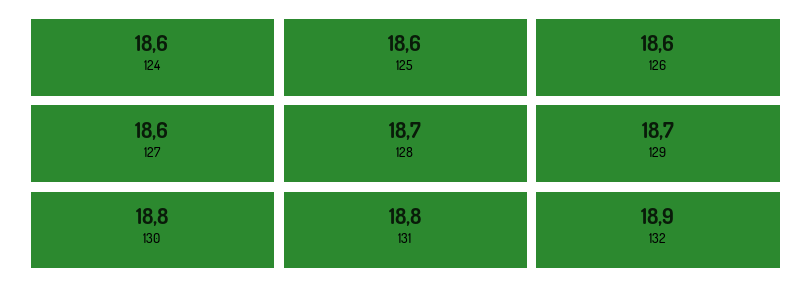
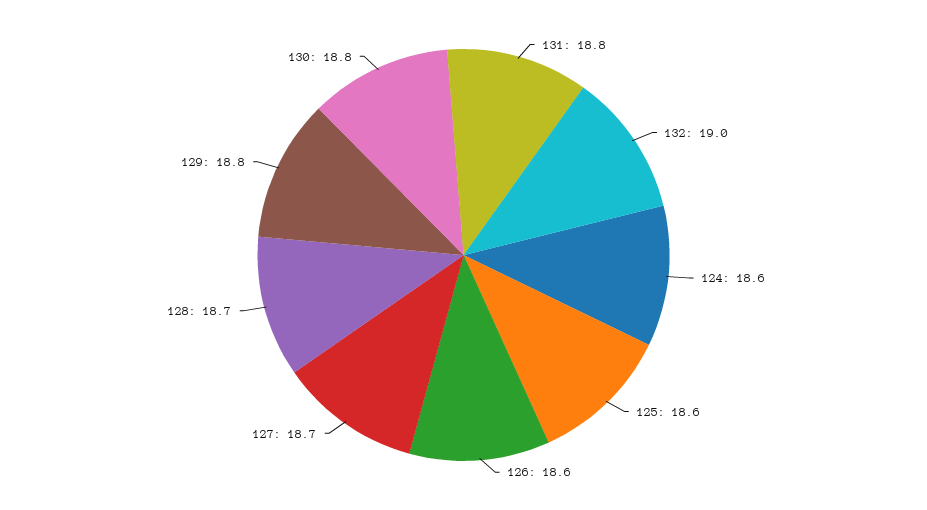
127: 18.6 -> 18.7
129: 18.7 -> 18.8
132: 18.9 -> 19

